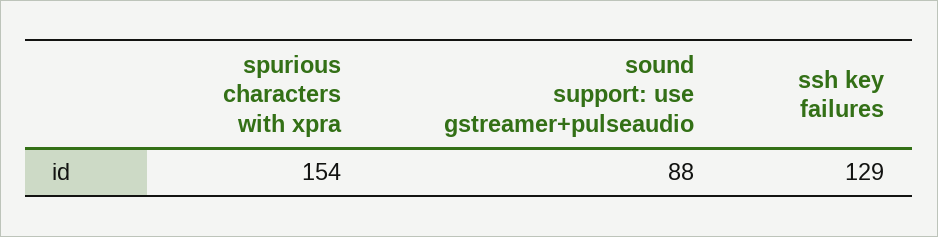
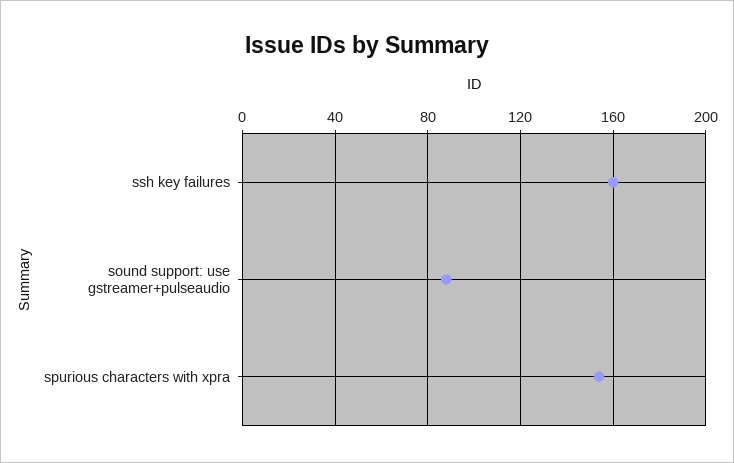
ssh key failures: 129 -> 160

